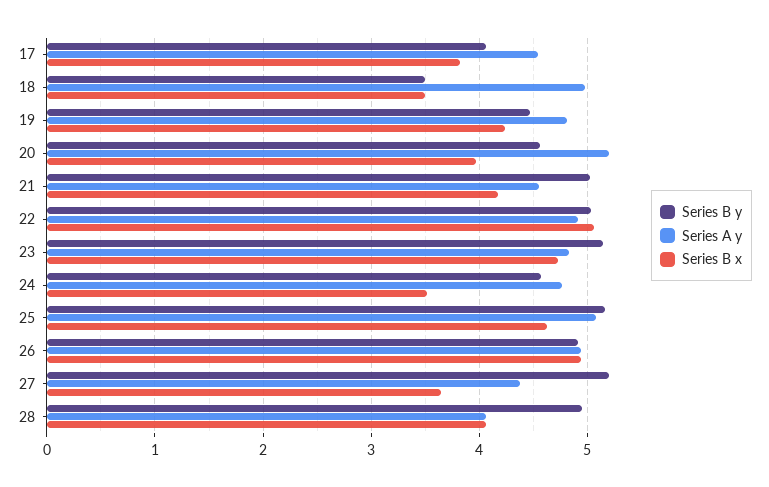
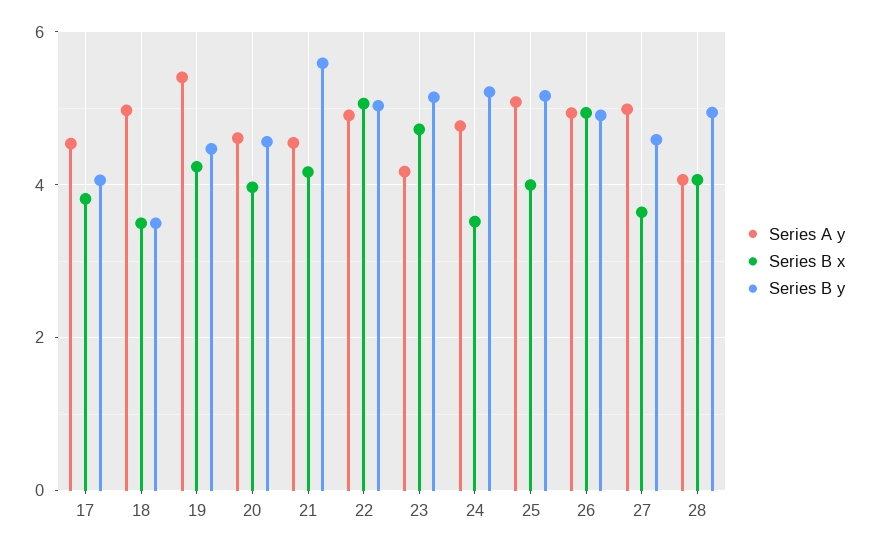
Series A y, 19: 4.8 -> 5.4
Series A y, 20: 5.2 -> 4.6
Series B y, 21: 5 -> 5.6
Series A y, 23: 4.8 -> 4.2
Series B y, 24: 4.6 -> 5.2
Series B x, 25: 4.6 -> 4
Series B y, 27: 5.2 -> 4.6
Series A y, 27: 4.4 -> 5

